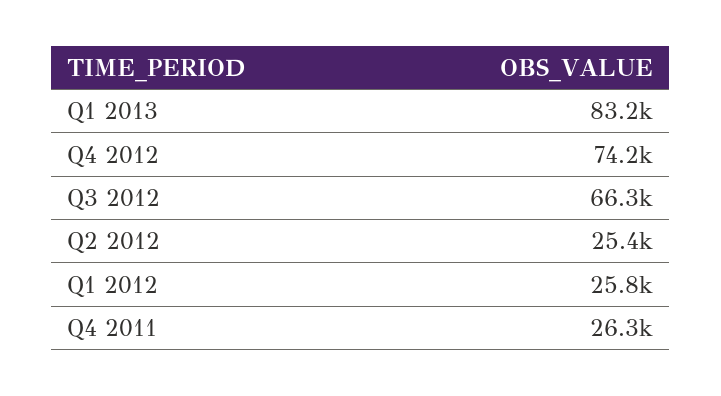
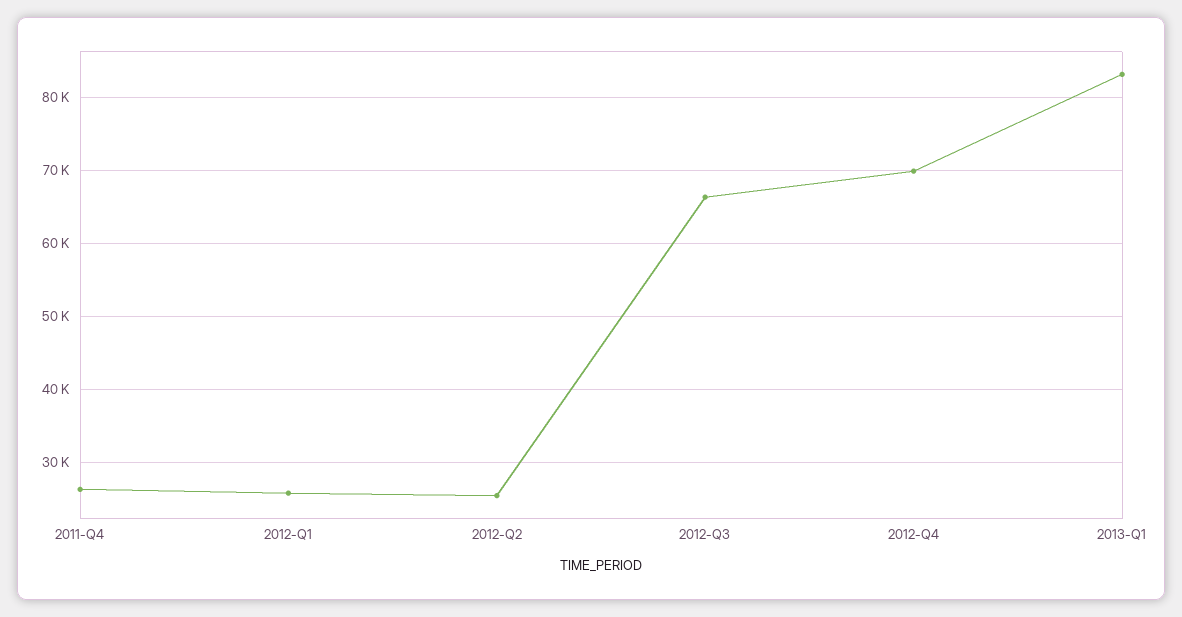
Q4 2012: 74200 -> 70000

